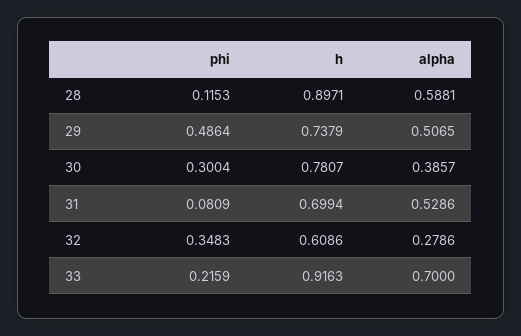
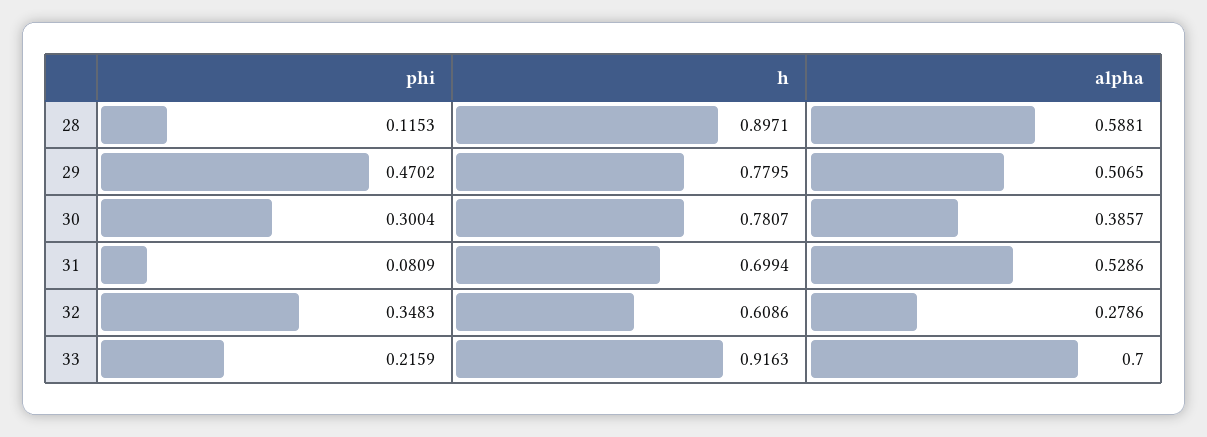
phi, 29: 0.4864 -> 0.4702
h, 29: 0.7379 -> 0.7795

